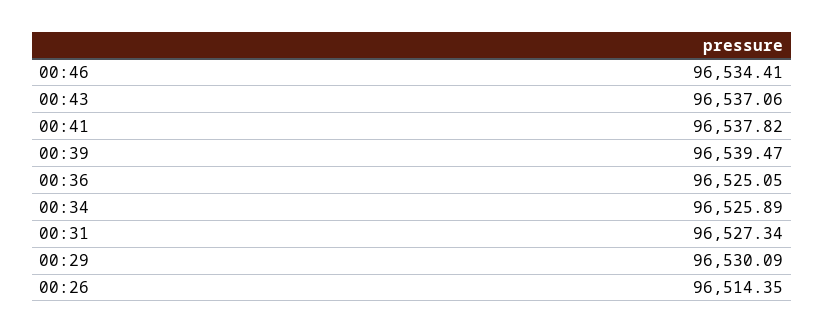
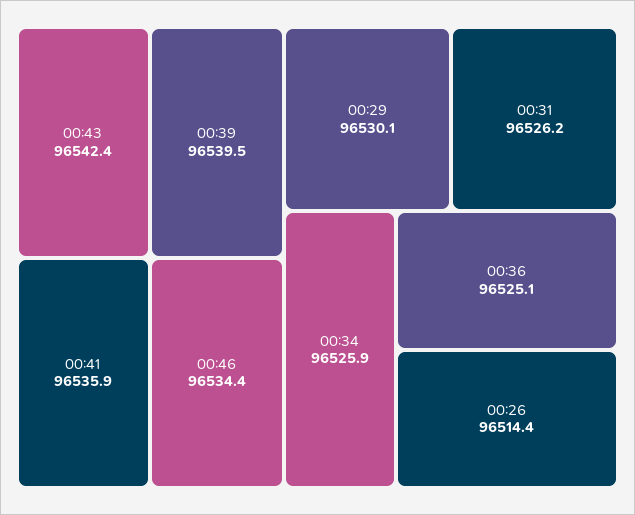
00:43: 96537.06 -> 96542.4
00:41: 96537.82 -> 96535.9
00:31: 96527.34 -> 96526.2

